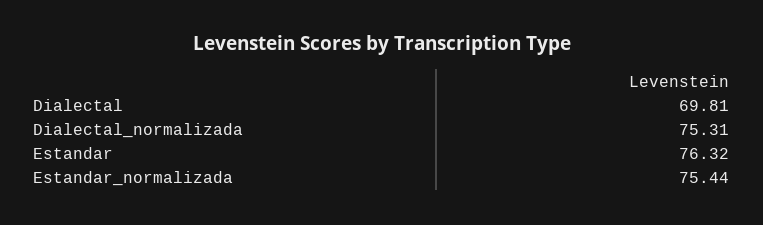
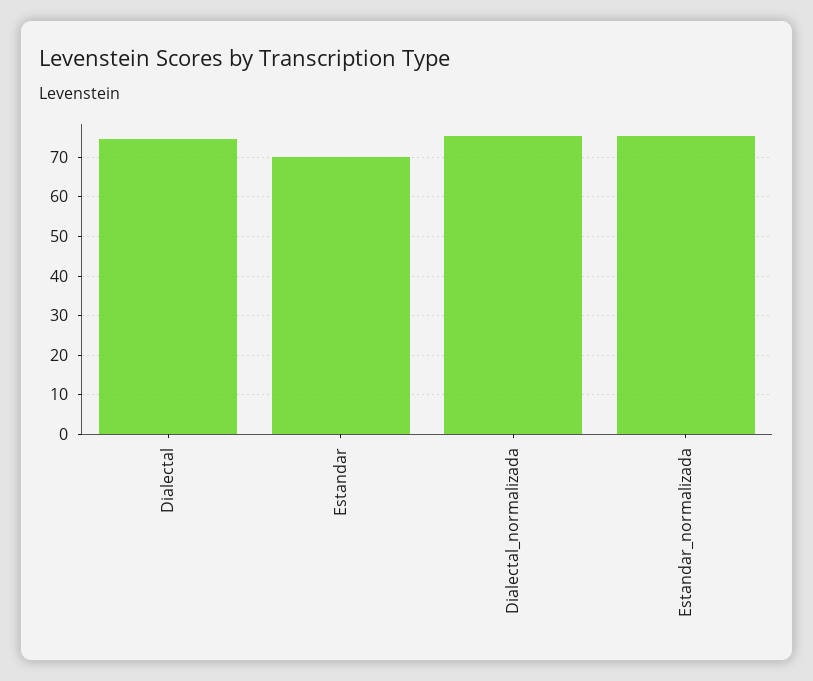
Dialectal: 69.81 -> 74
Estandar: 76.32 -> 70

